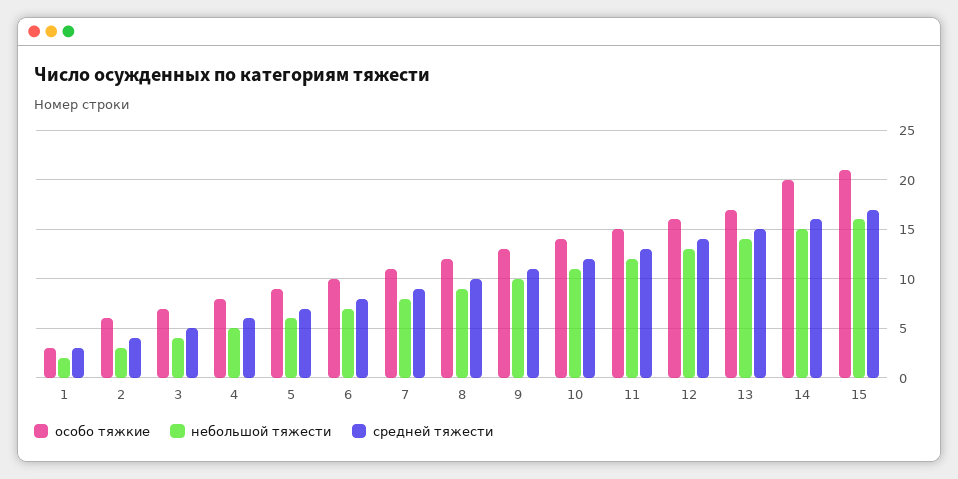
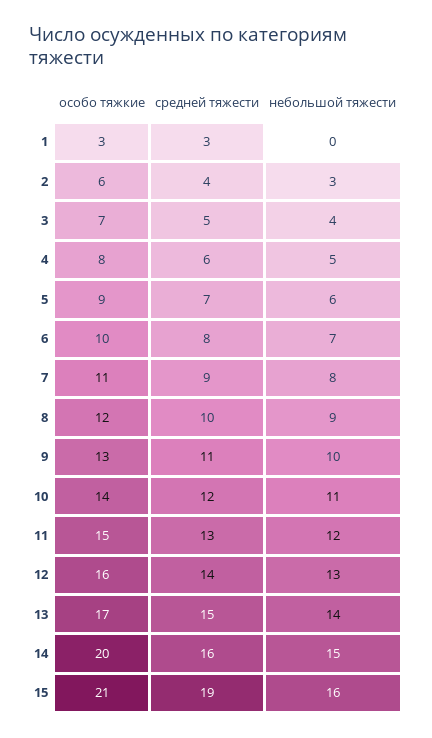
небольшой тяжести, 1: 2 -> 0
средней тяжести, 15: 17 -> 19

